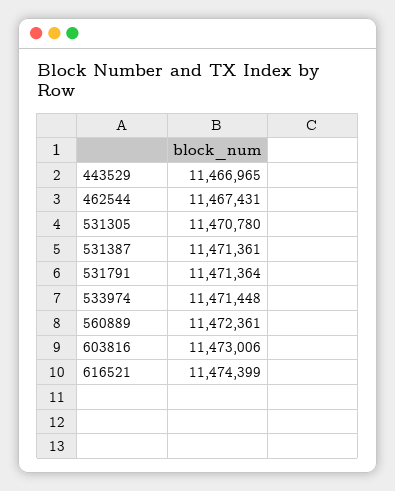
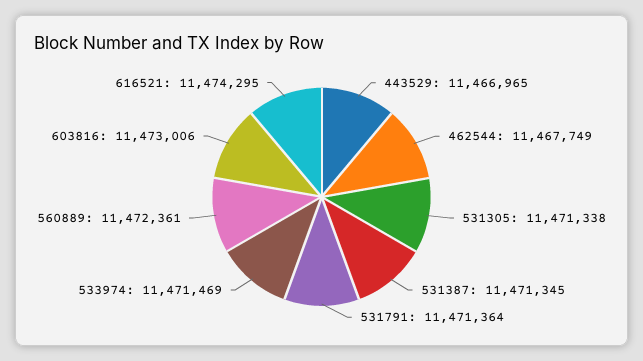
462544: 11467431 -> 11467749
531305: 11470780 -> 11471338
531387: 11471361 -> 11471345
533974: 11471448 -> 11471469
616521: 11474399 -> 11474295

